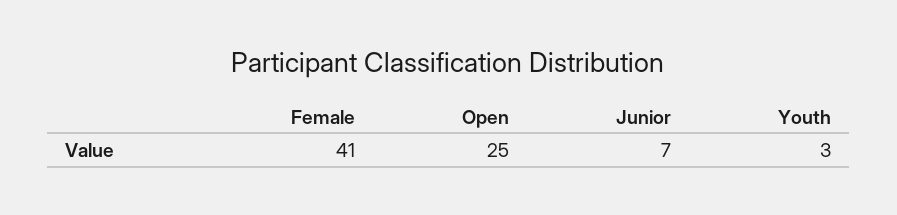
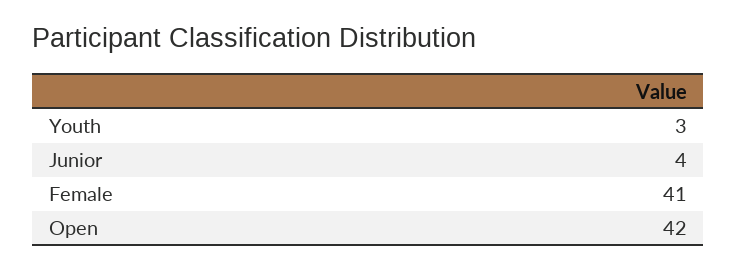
Open: 25 -> 42
Junior: 7 -> 4

